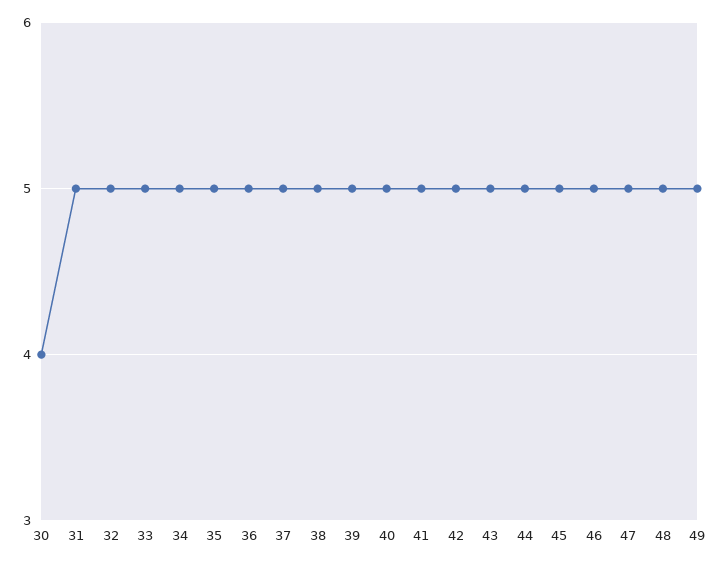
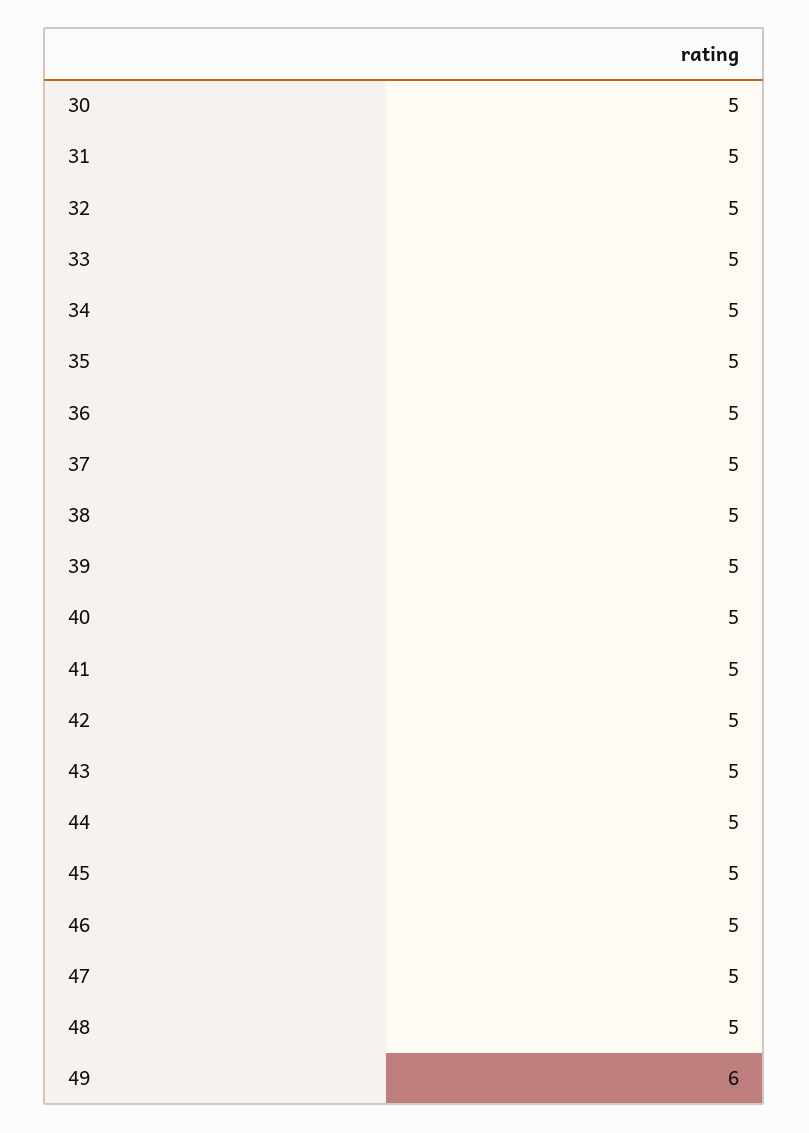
30: 4 -> 5
49: 5 -> 6

